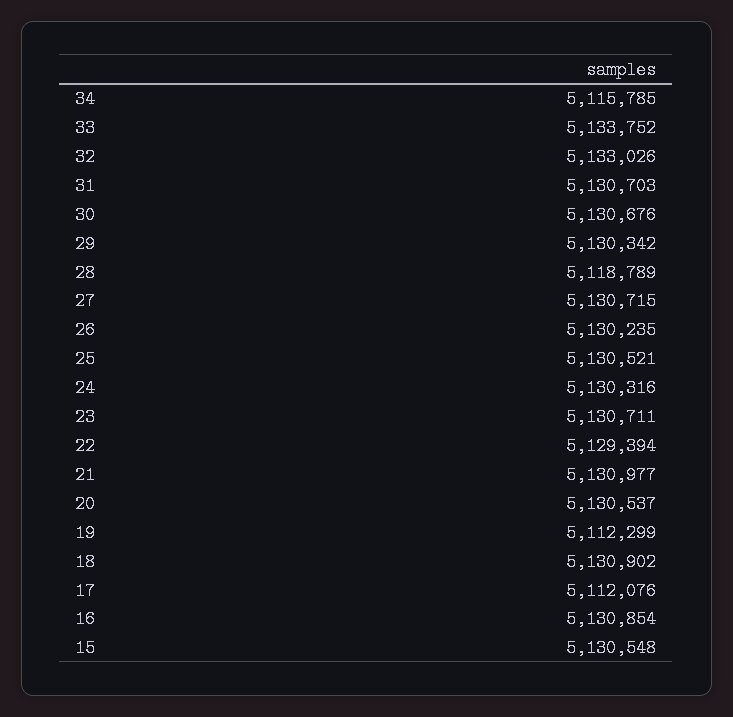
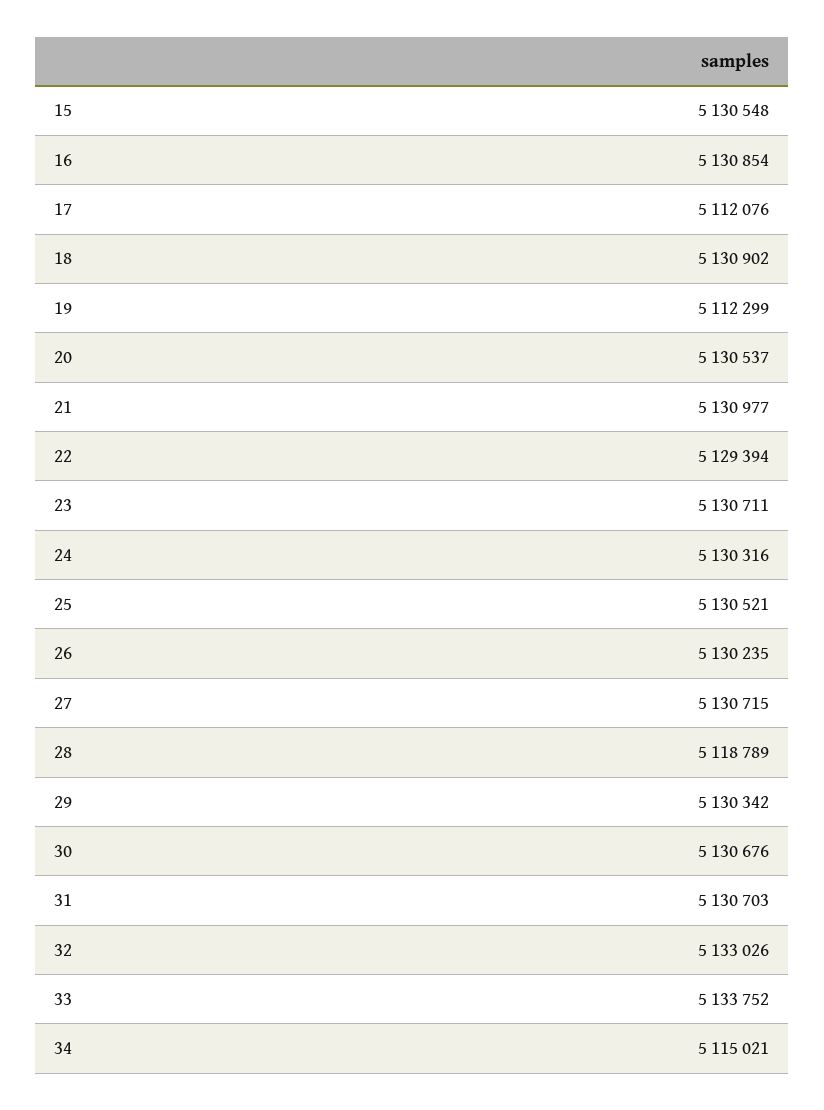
34: 5115785 -> 5115021

